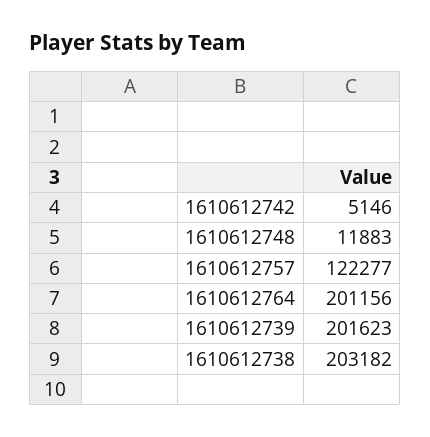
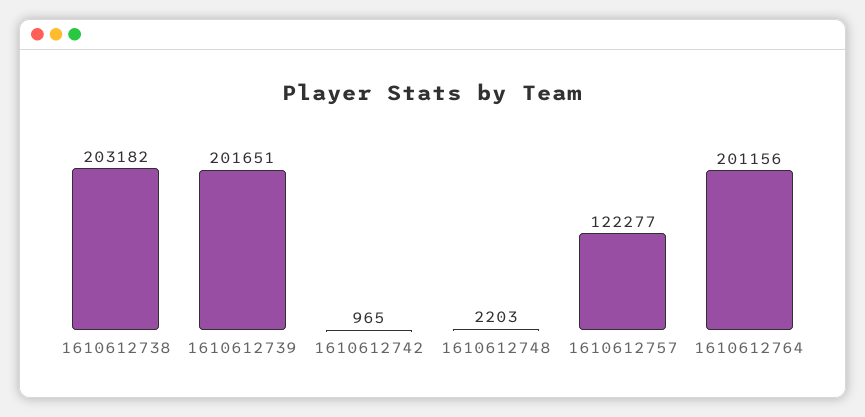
1610612742: 5146 -> 965
1610612748: 11883 -> 2203
1610612739: 201623 -> 201651

